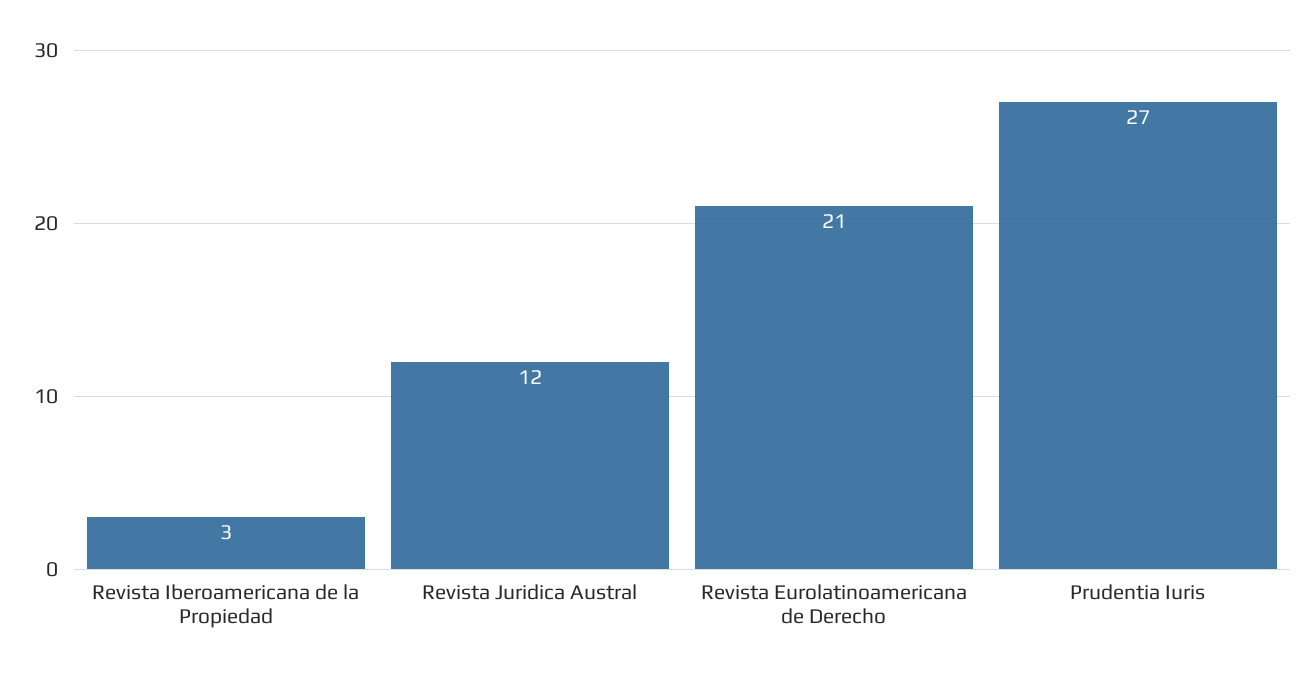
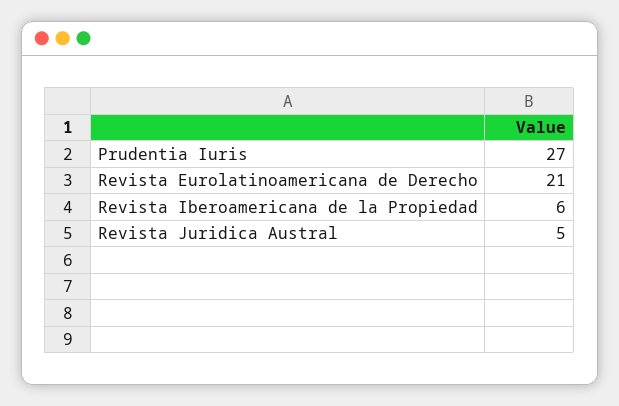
Revista Iberoamericana de la Propiedad: 3 -> 6
Revista Juridica Austral: 12 -> 5

